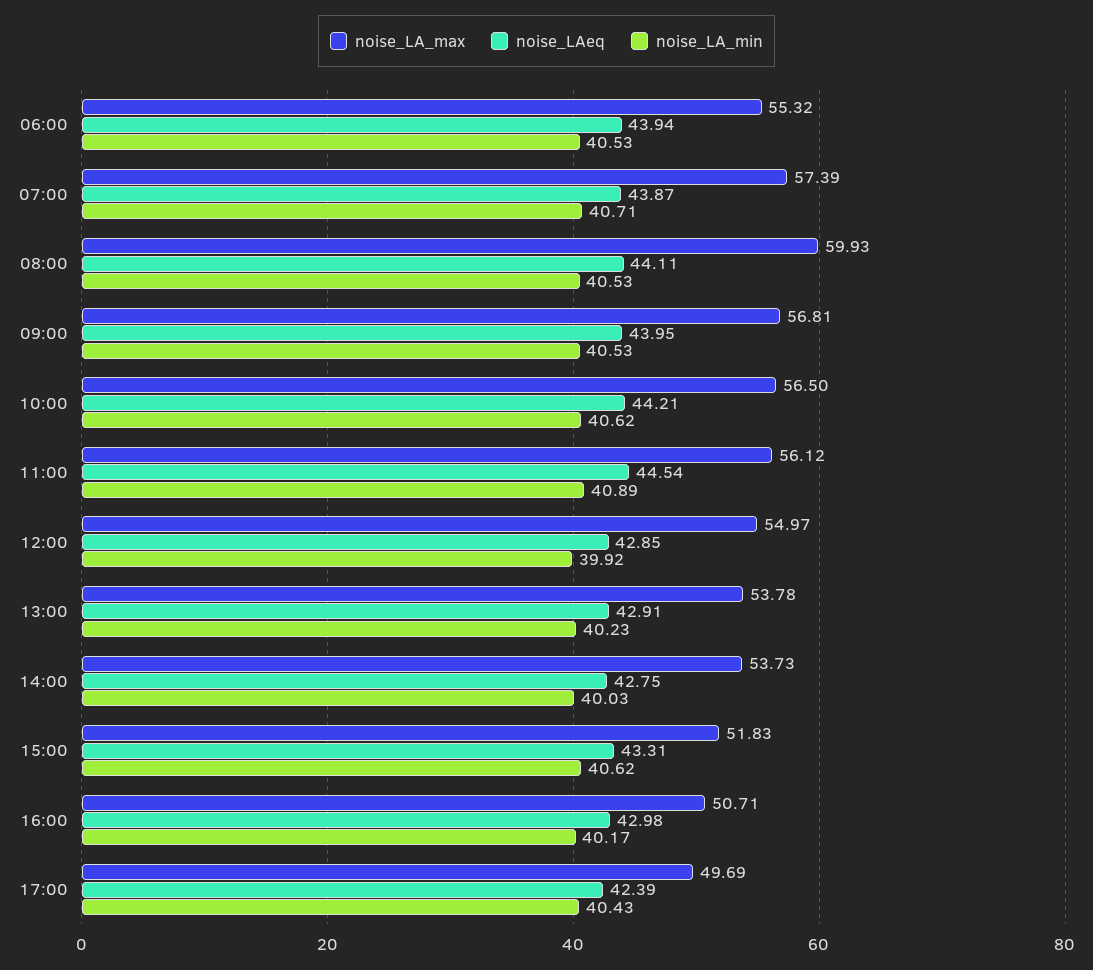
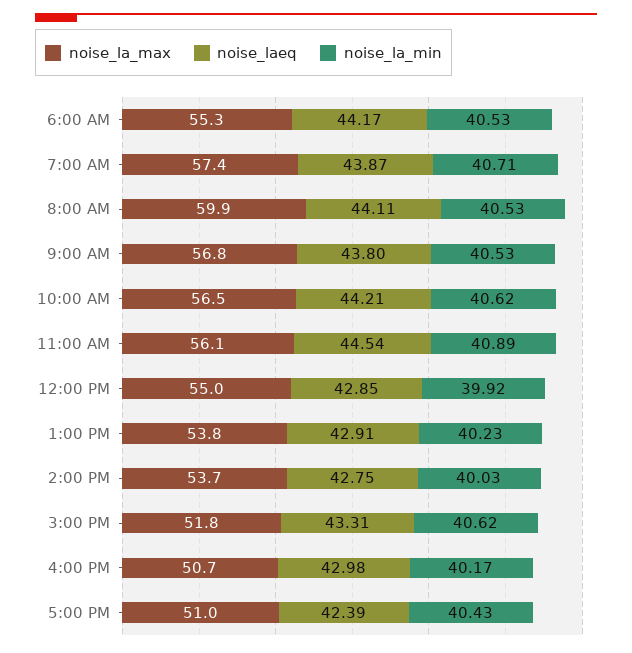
noise_LAeq, 06:00: 43.94 -> 44.17
noise_LAeq, 09:00: 43.95 -> 43.8
noise_LA_max, 17:00: 49.69 -> 51

